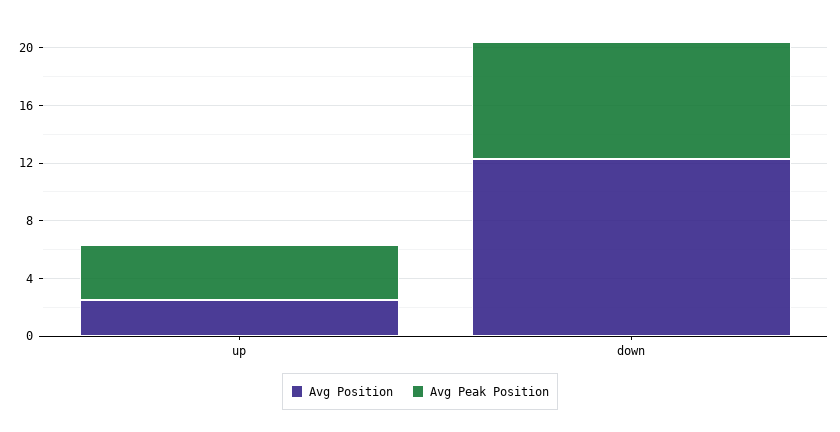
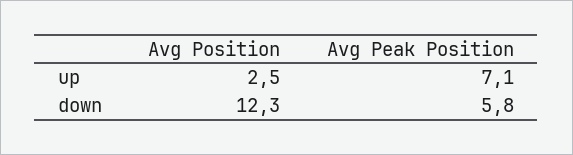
Avg Peak Position, up: 4 -> 7.1
Avg Peak Position, down: 8 -> 5.8

